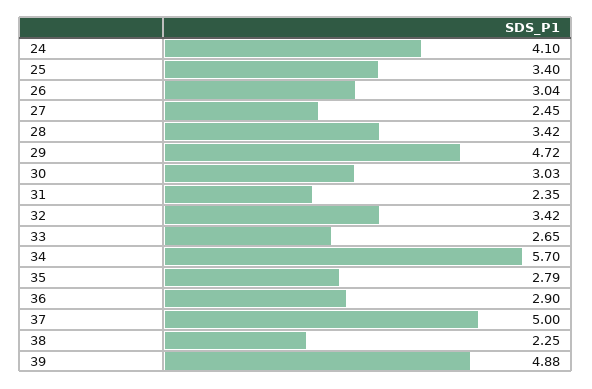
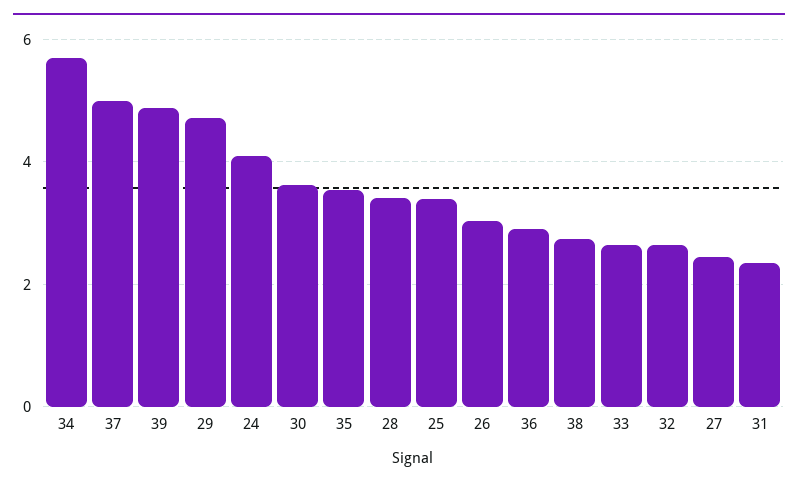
30: 3.03 -> 3.6
32: 3.42 -> 2.6
35: 2.79 -> 3.6
38: 2.25 -> 2.8

